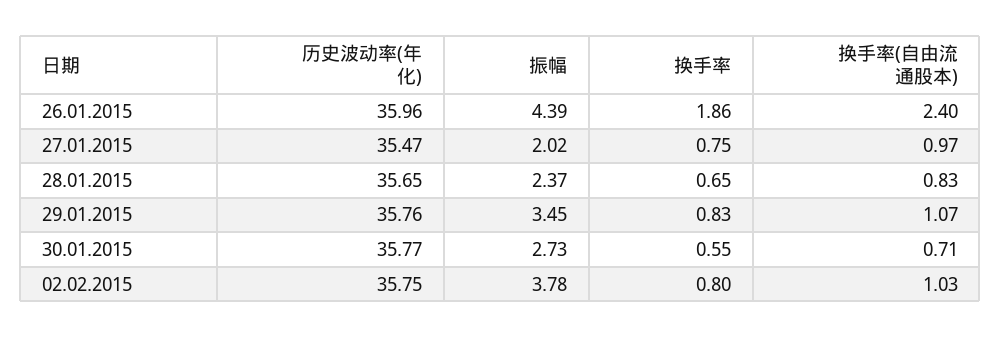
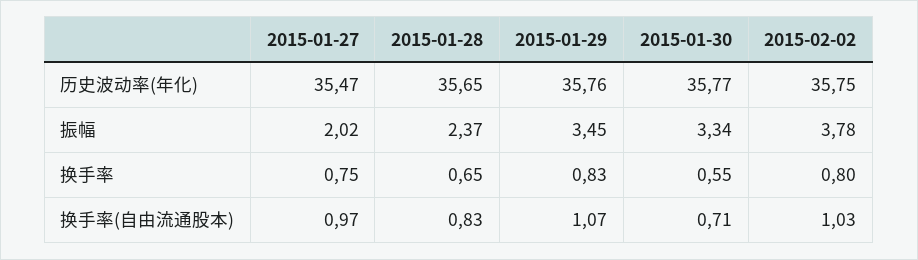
历史波动率(年化), 26.01.2015: 35.96 -> none
振幅, 26.01.2015: 4.39 -> none
换手率, 26.01.2015: 1.86 -> none
换手率(自由流通股本), 26.01.2015: 2.4 -> none
振幅, 30.01.2015: 2.73 -> 3.34

